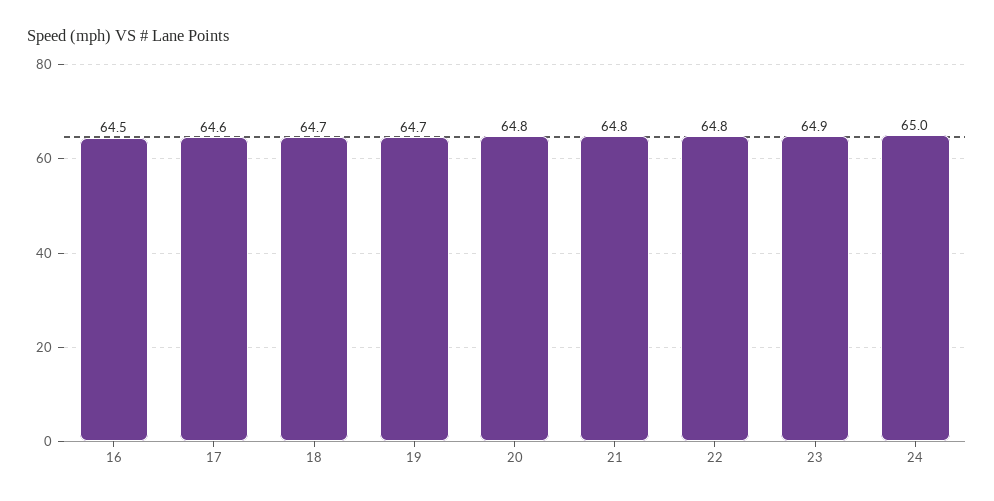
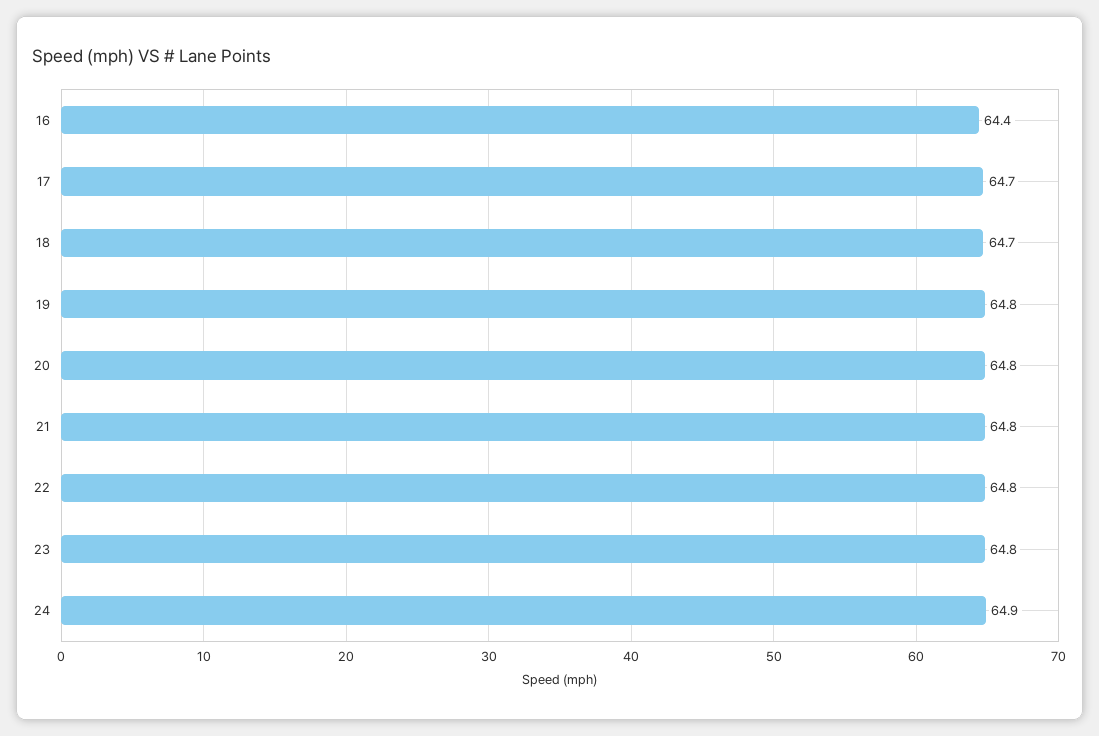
16: 64.5 -> 64.4
17: 64.6 -> 64.7
19: 64.7 -> 64.8
23: 64.9 -> 64.8
24: 65 -> 64.9

